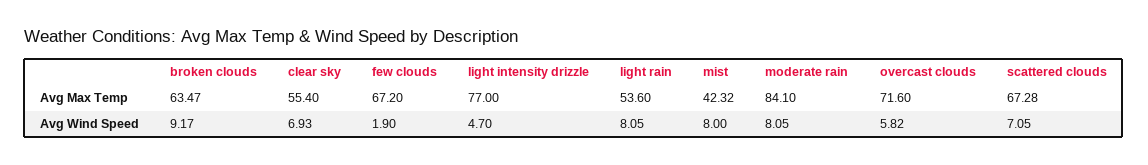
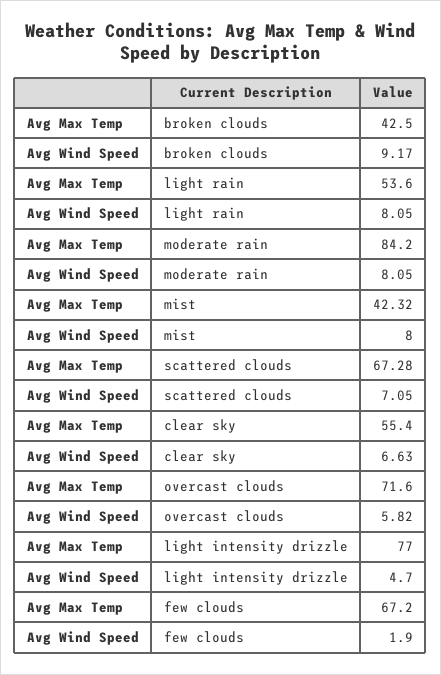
broken clouds, Avg Max Temp: 63.47 -> 42.5
moderate rain, Avg Max Temp: 84.1 -> 84.2
clear sky, Avg Wind Speed: 6.93 -> 6.63

